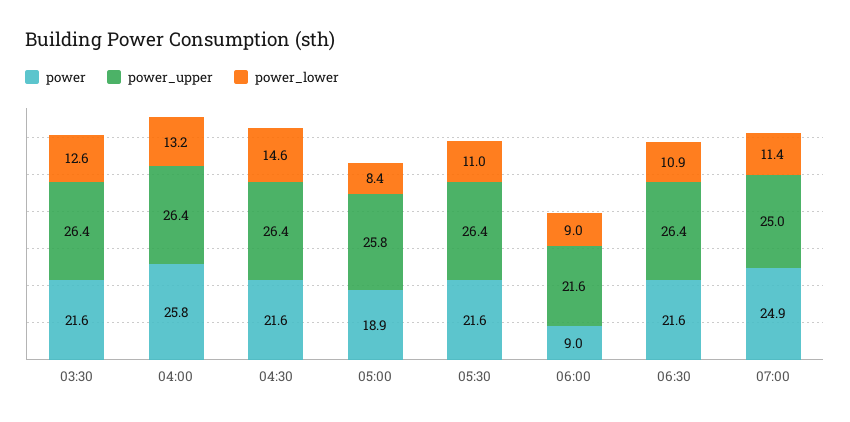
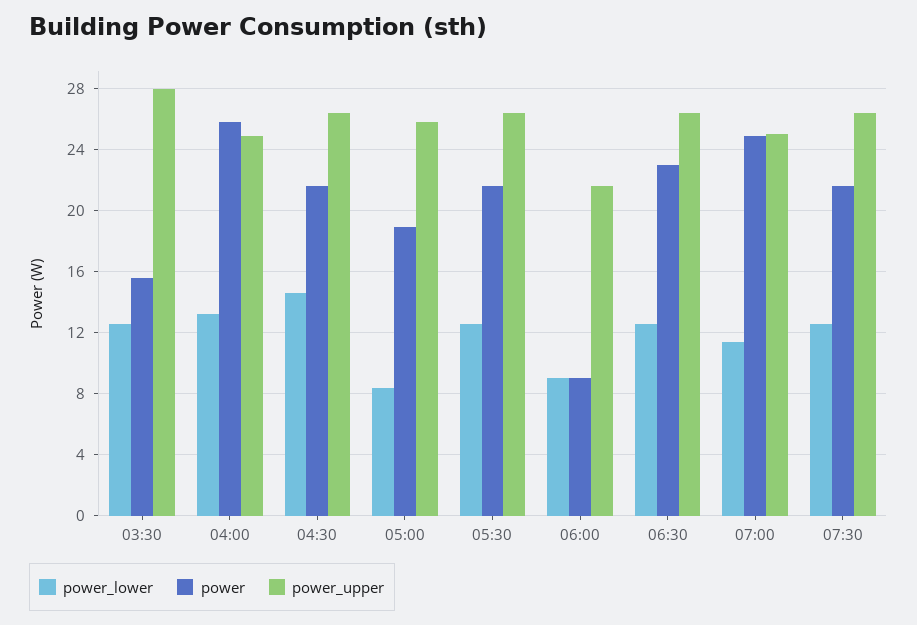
power, 03:30: 21.6 -> 15.5
power_upper, 03:30: 26.4 -> 28
power_upper, 04:00: 26.4 -> 25
power_lower, 05:30: 11 -> 12.5
power, 06:30: 21.6 -> 23
power_lower, 06:30: 10.9 -> 12.5
power_lower, 07:30: none -> 12.5
power, 07:30: none -> 21.5
power_upper, 07:30: none -> 26.5

